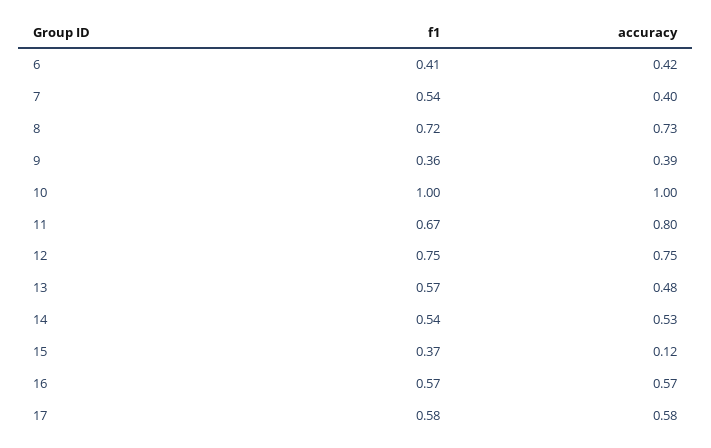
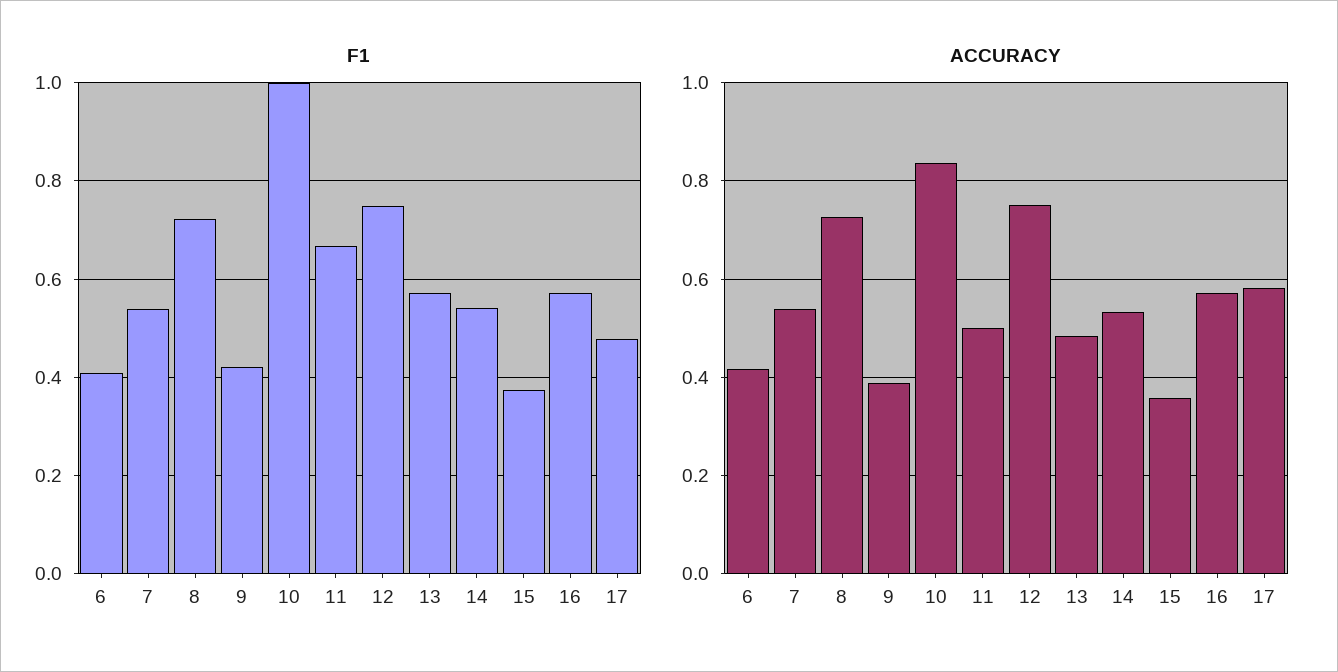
accuracy, 7: 0.4 -> 0.54
f1, 9: 0.36 -> 0.42
accuracy, 10: 1 -> 0.84
accuracy, 11: 0.8 -> 0.5
accuracy, 15: 0.12 -> 0.36
f1, 17: 0.58 -> 0.48

